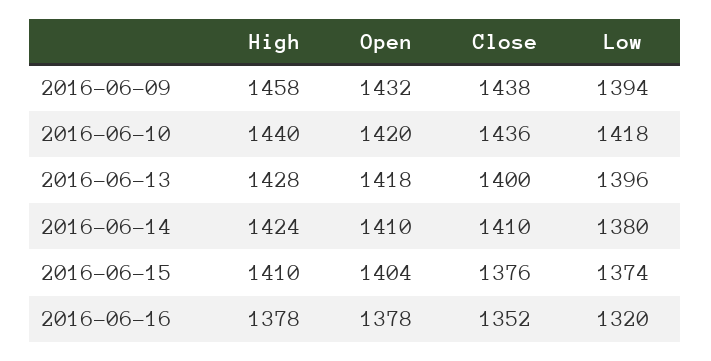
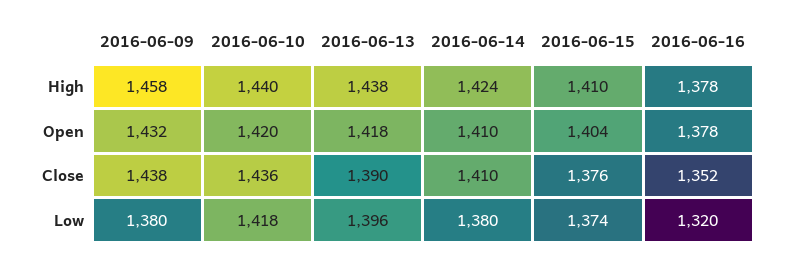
Low, 2016-06-09: 1394 -> 1380
High, 2016-06-13: 1428 -> 1438
Close, 2016-06-13: 1400 -> 1390

